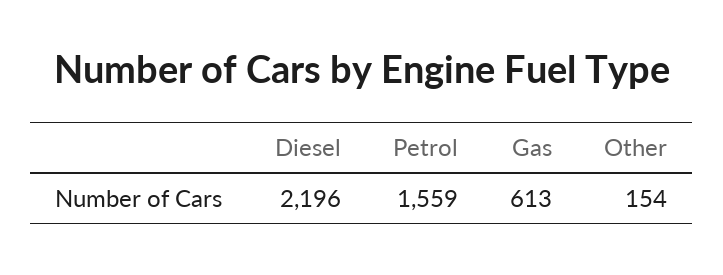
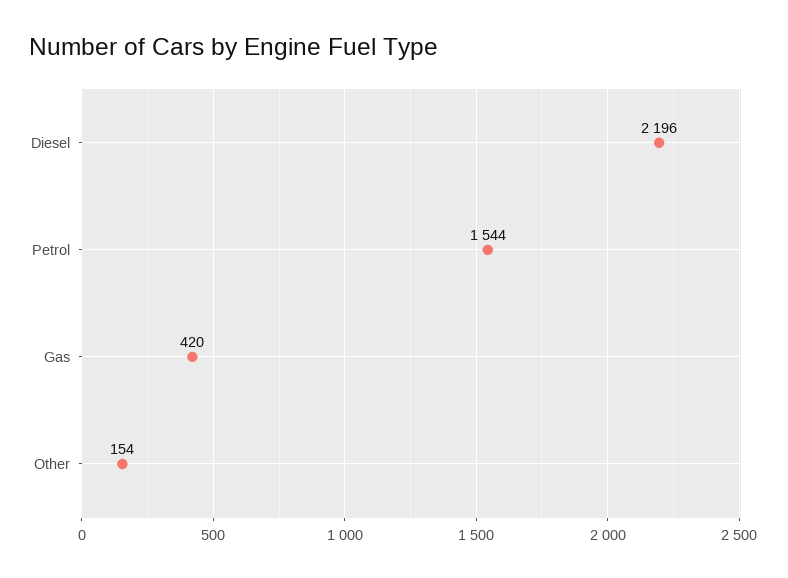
Petrol: 1559 -> 1544
Gas: 613 -> 420

